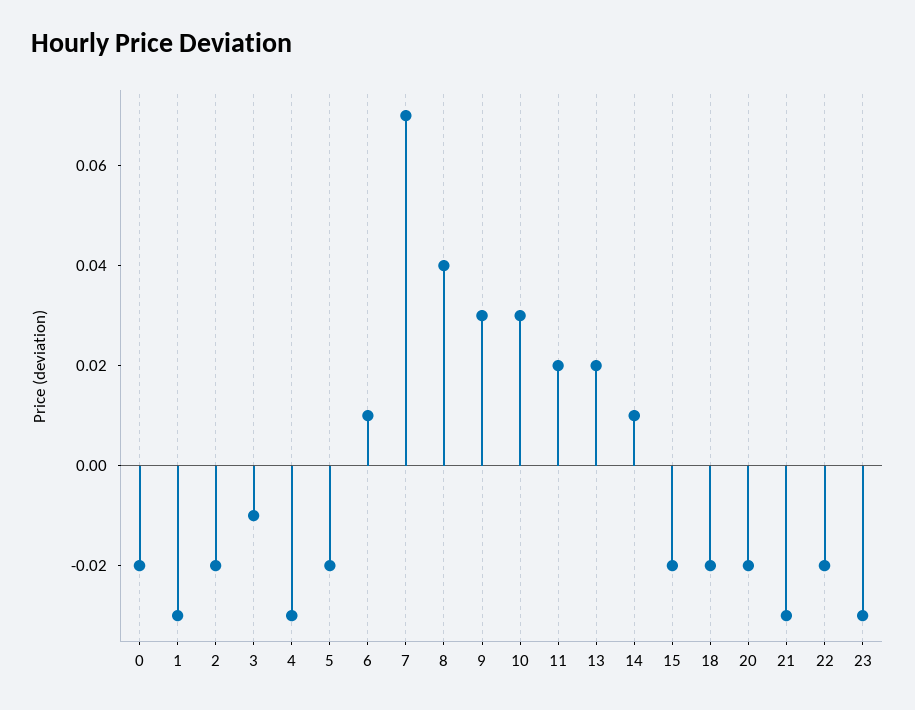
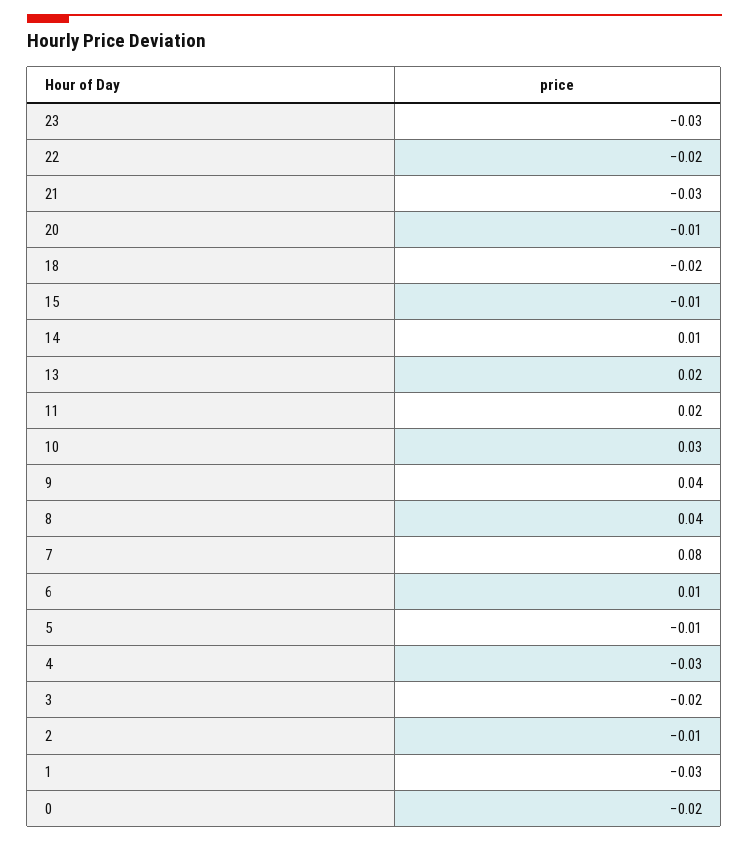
2: -0.02 -> -0.01
3: -0.01 -> -0.02
5: -0.02 -> -0.01
7: 0.07 -> 0.08
9: 0.03 -> 0.04
15: -0.02 -> -0.01
20: -0.02 -> -0.01

